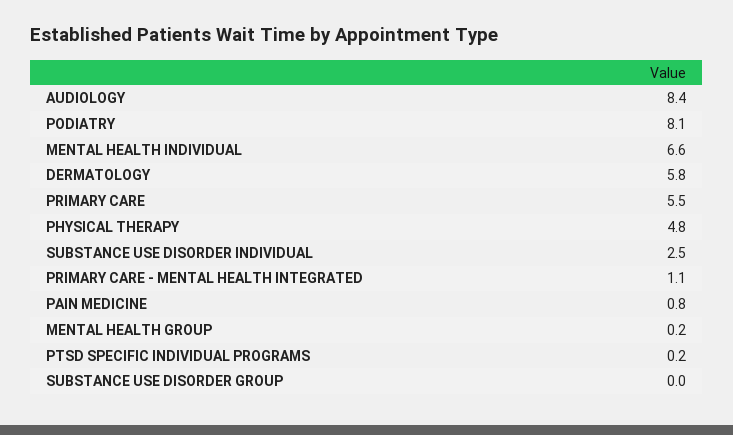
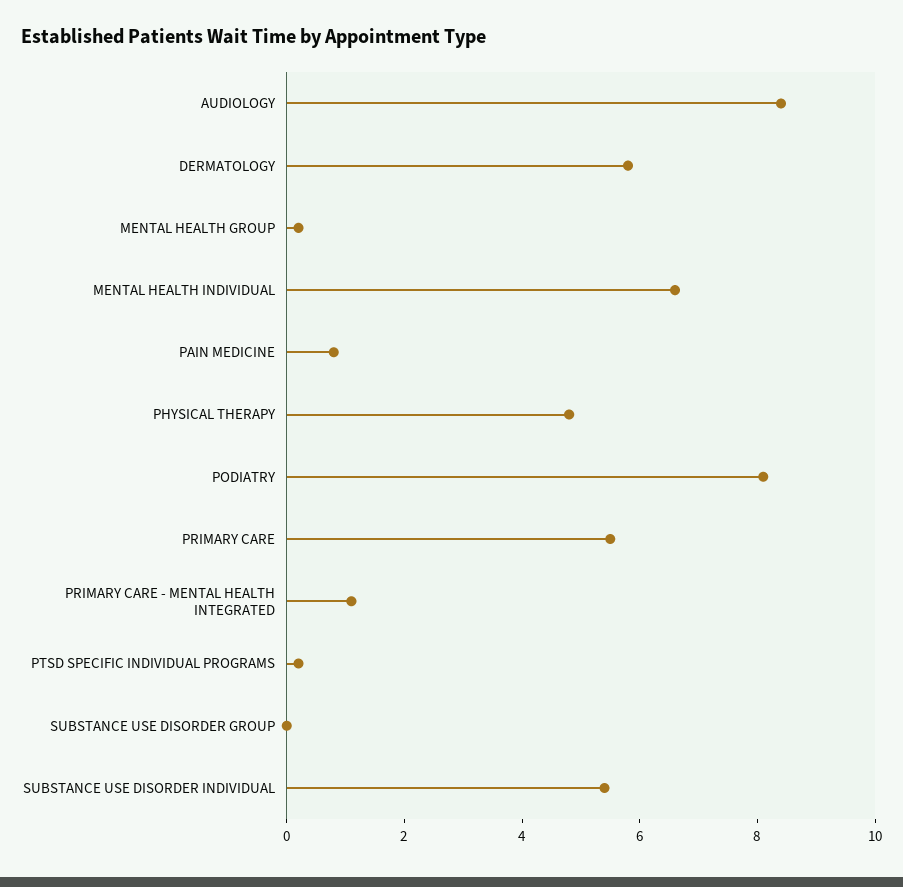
SUBSTANCE USE DISORDER INDIVIDUAL: 2.5 -> 5.5

